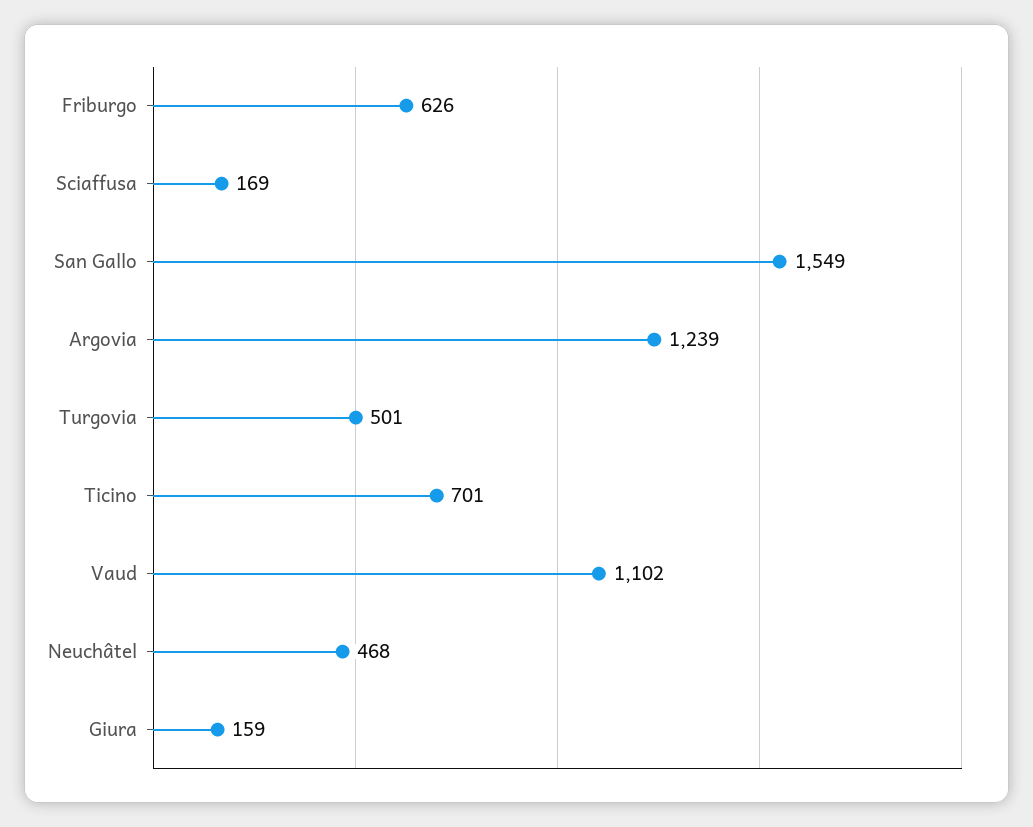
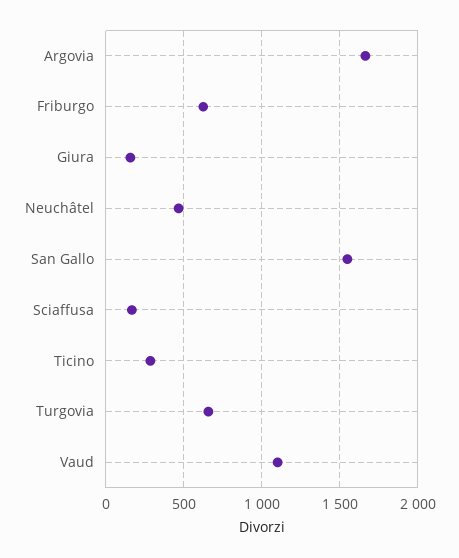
Argovia: 1239 -> 1650
Turgovia: 501 -> 650
Ticino: 701 -> 300

